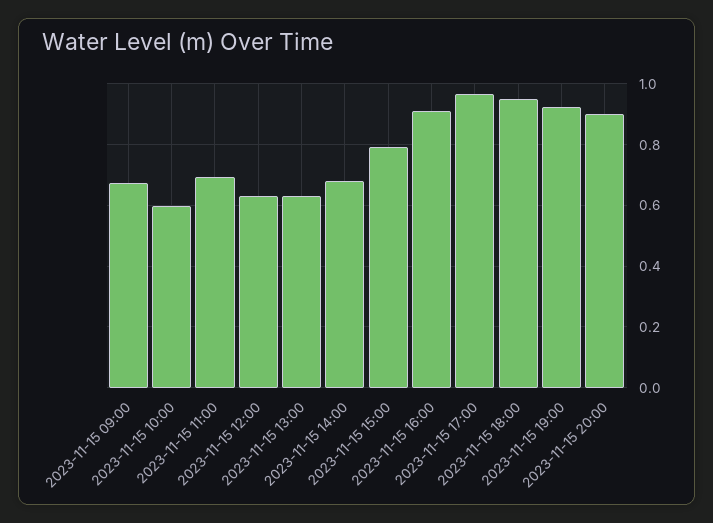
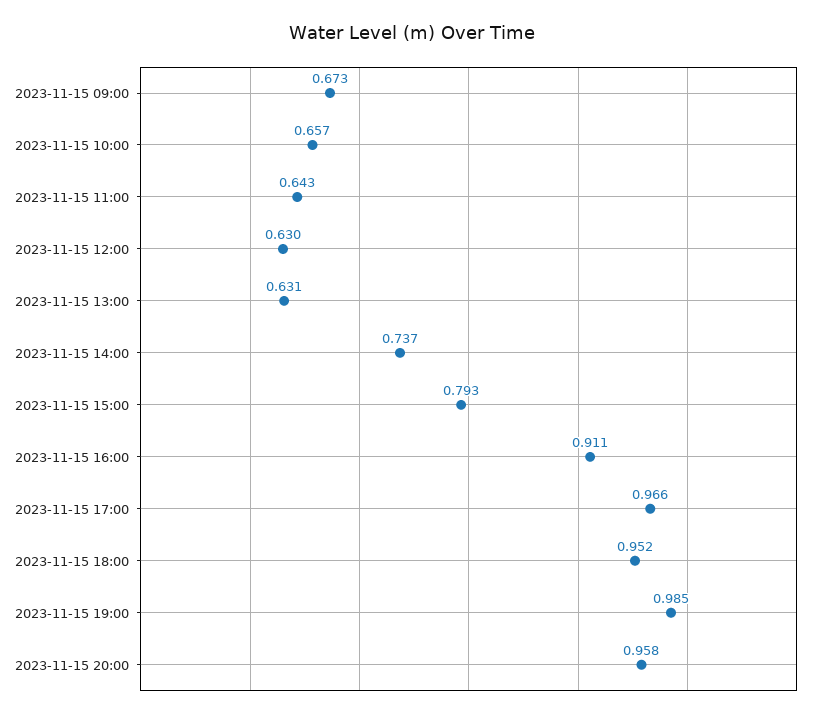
2023-11-15 10:00: 0.6 -> 0.657
2023-11-15 11:00: 0.7 -> 0.643
2023-11-15 14:00: 0.68 -> 0.737
2023-11-15 19:00: 0.92 -> 0.985
2023-11-15 20:00: 0.9 -> 0.958

